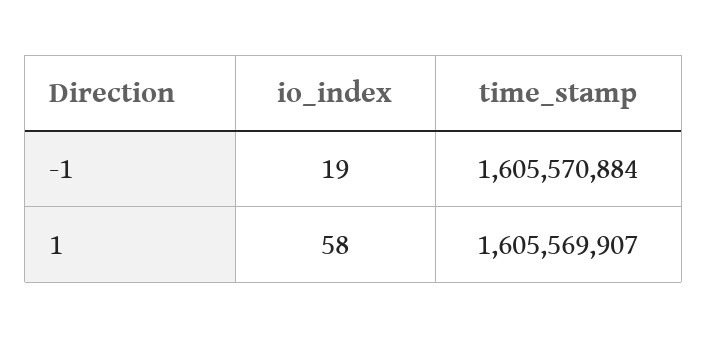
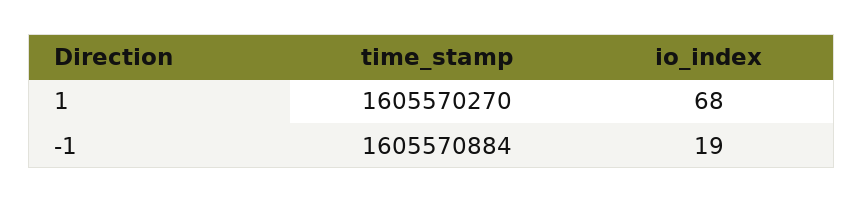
io_index, 1: 58 -> 68
time_stamp, 1: 1605569907 -> 1605570270

